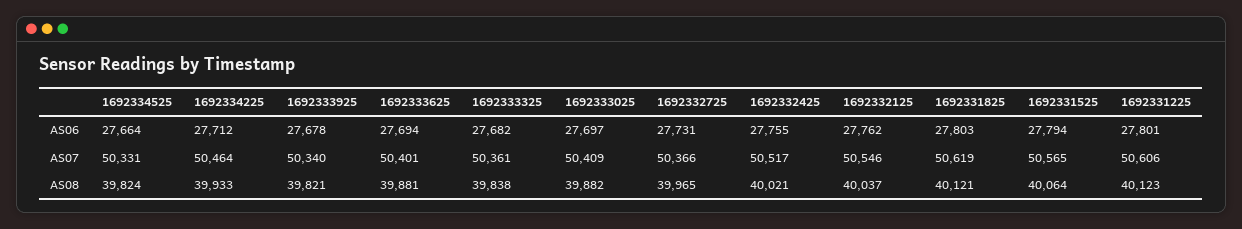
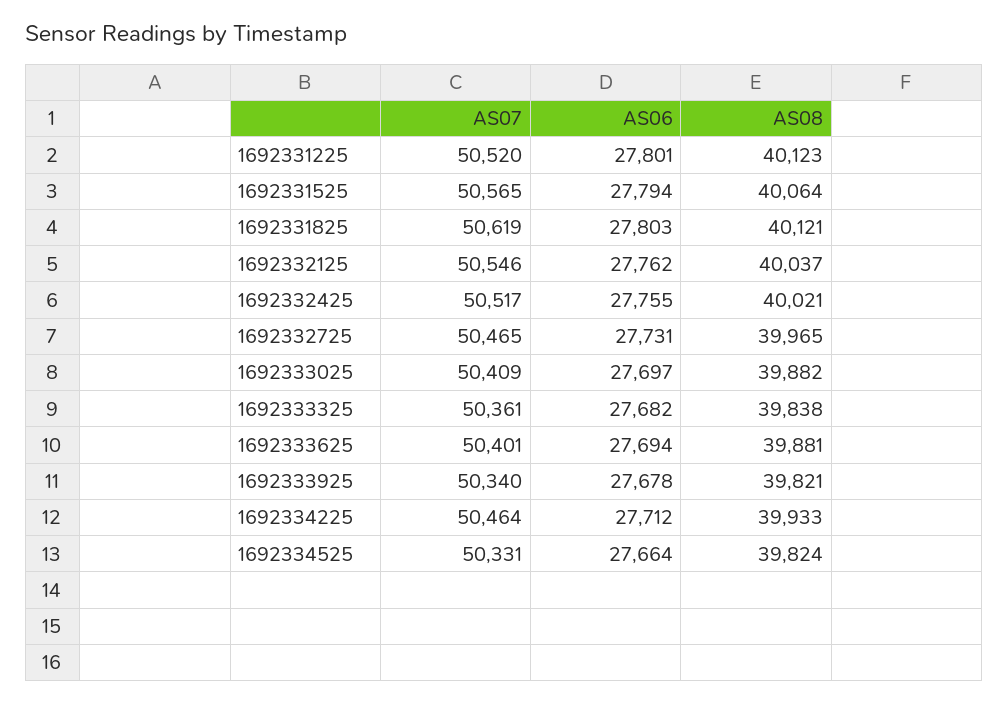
1692332725, AS07: 50366 -> 50465
1692331225, AS07: 50606 -> 50520

